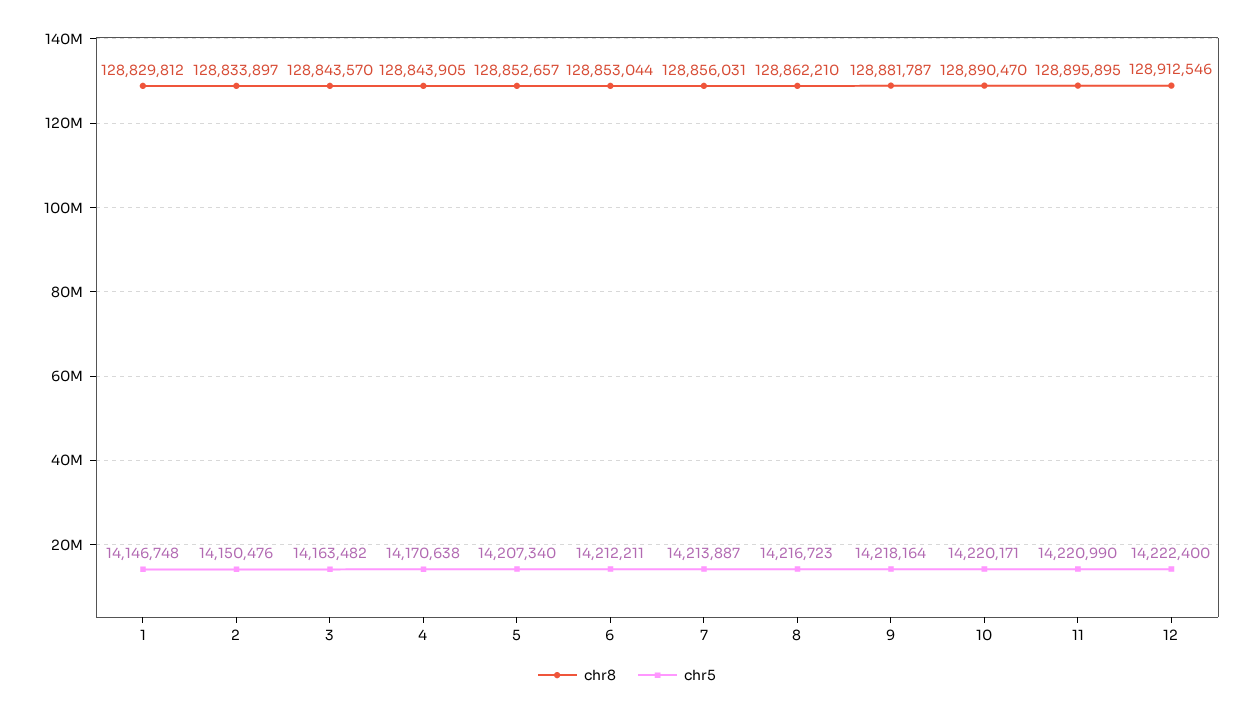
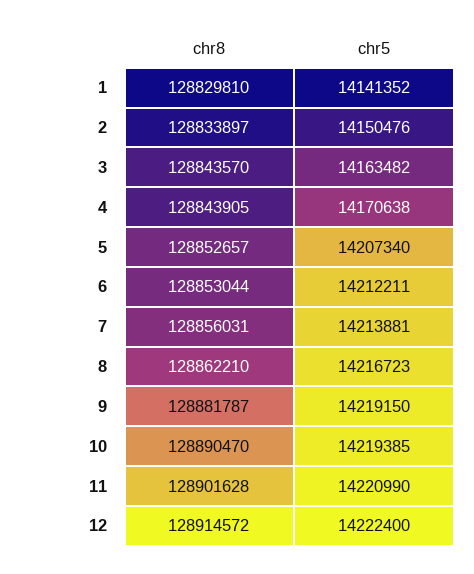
chr8, 1: 128829812 -> 128829810
chr5, 1: 14146748 -> 14141352
chr5, 7: 14213887 -> 14213881
chr5, 9: 14218164 -> 14219150
chr5, 10: 14220171 -> 14219385
chr8, 11: 128895895 -> 128901628
chr8, 12: 128912546 -> 128914572

